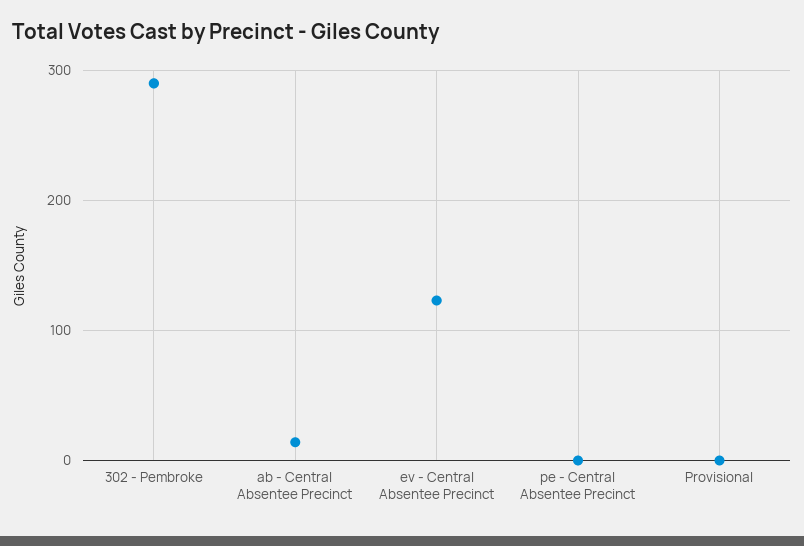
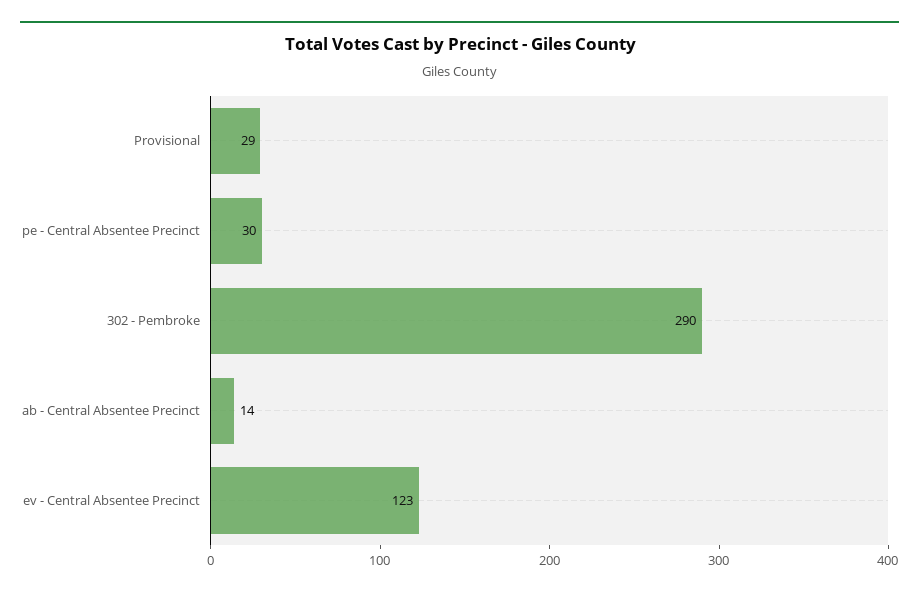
pe - Central Absentee Precinct: 0 -> 30
Provisional: 0 -> 29

